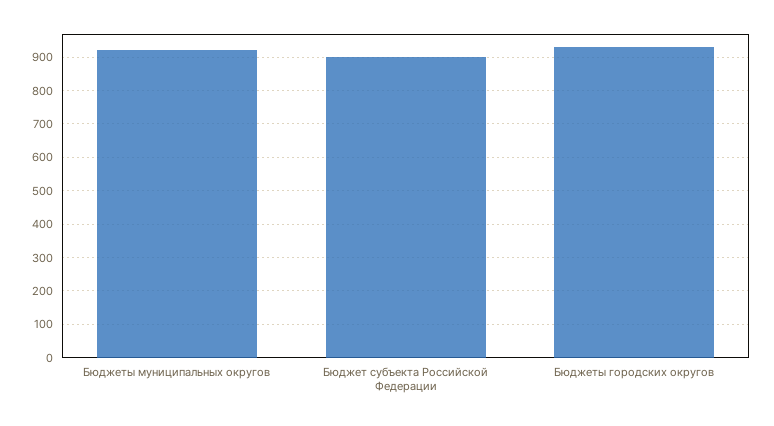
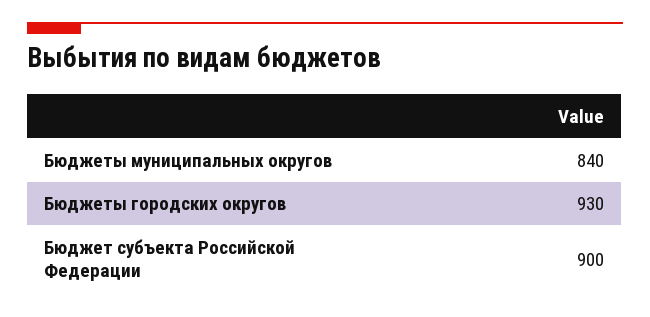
Бюджеты муниципальных округов: 920 -> 840

